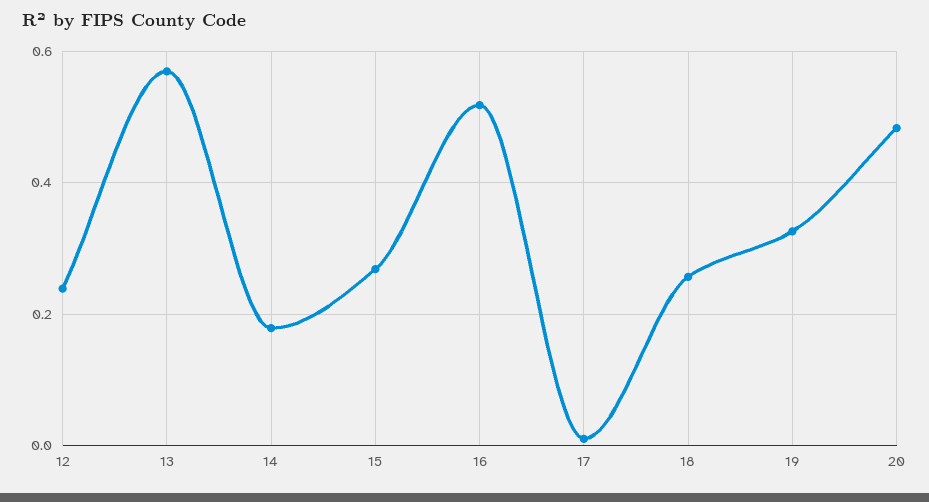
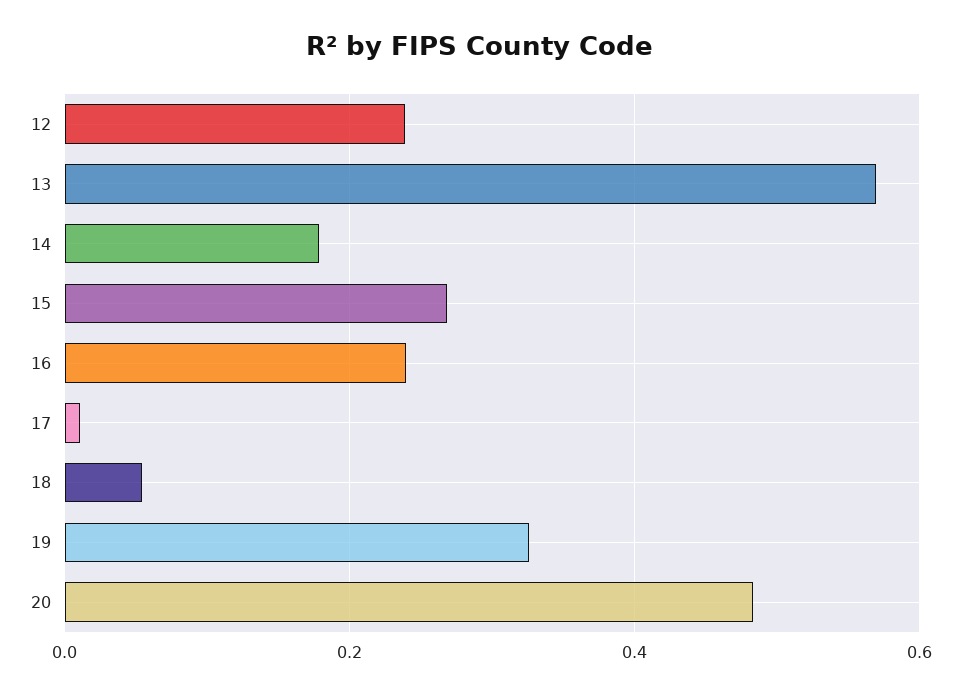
16: 0.52 -> 0.24
18: 0.26 -> 0.06

